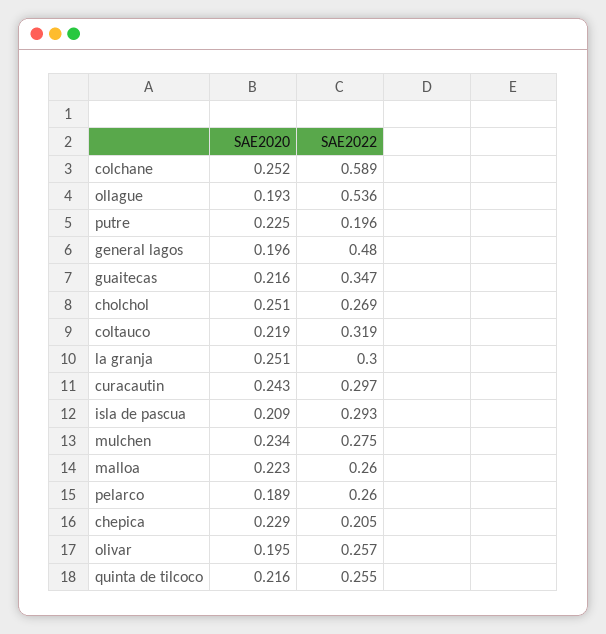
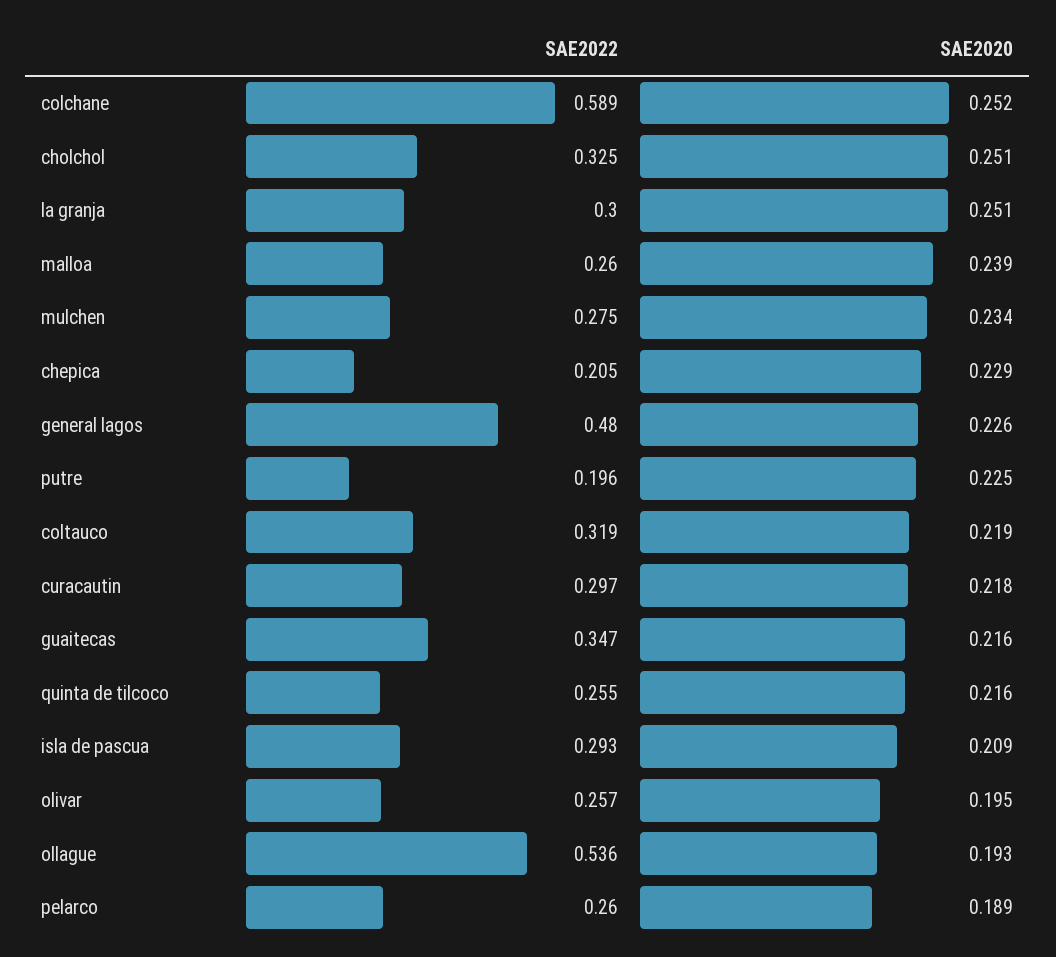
SAE2020, general lagos: 0.196 -> 0.226
SAE2022, cholchol: 0.269 -> 0.325
SAE2020, curacautin: 0.243 -> 0.218
SAE2020, malloa: 0.223 -> 0.239

